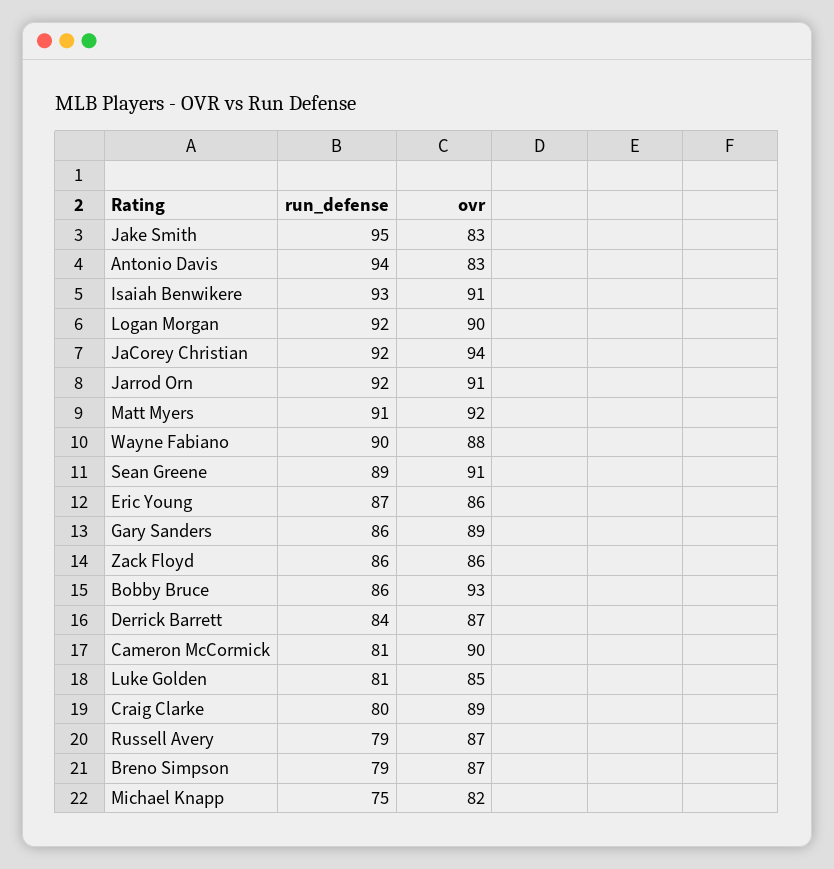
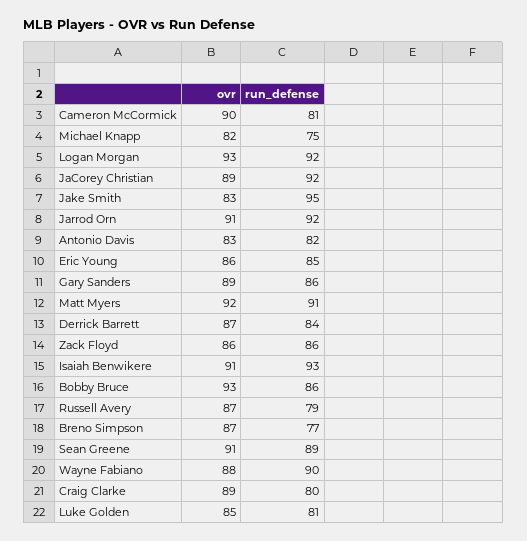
run_defense, Antonio Davis: 94 -> 82
ovr, Logan Morgan: 90 -> 93
ovr, JaCorey Christian: 94 -> 89
run_defense, Eric Young: 87 -> 85
run_defense, Breno Simpson: 79 -> 77

